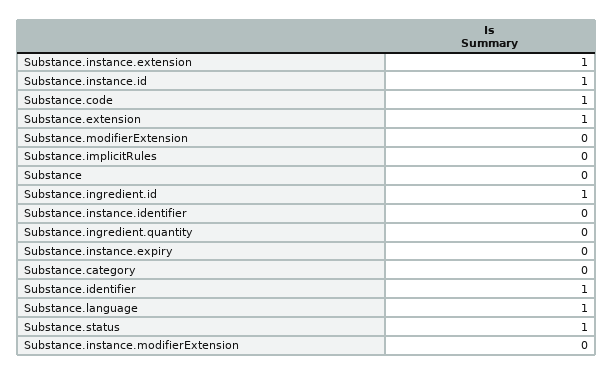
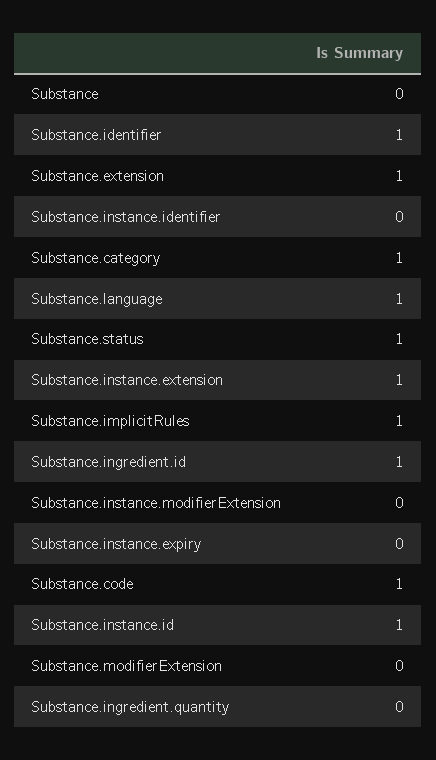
Substance.implicitRules: 0 -> 1
Substance.category: 0 -> 1

